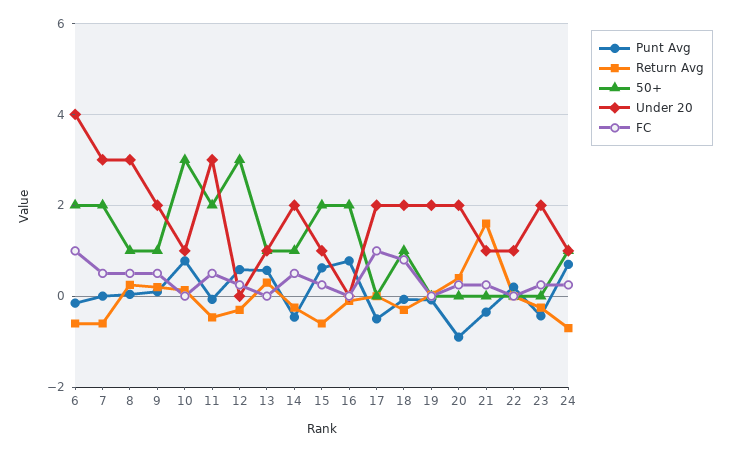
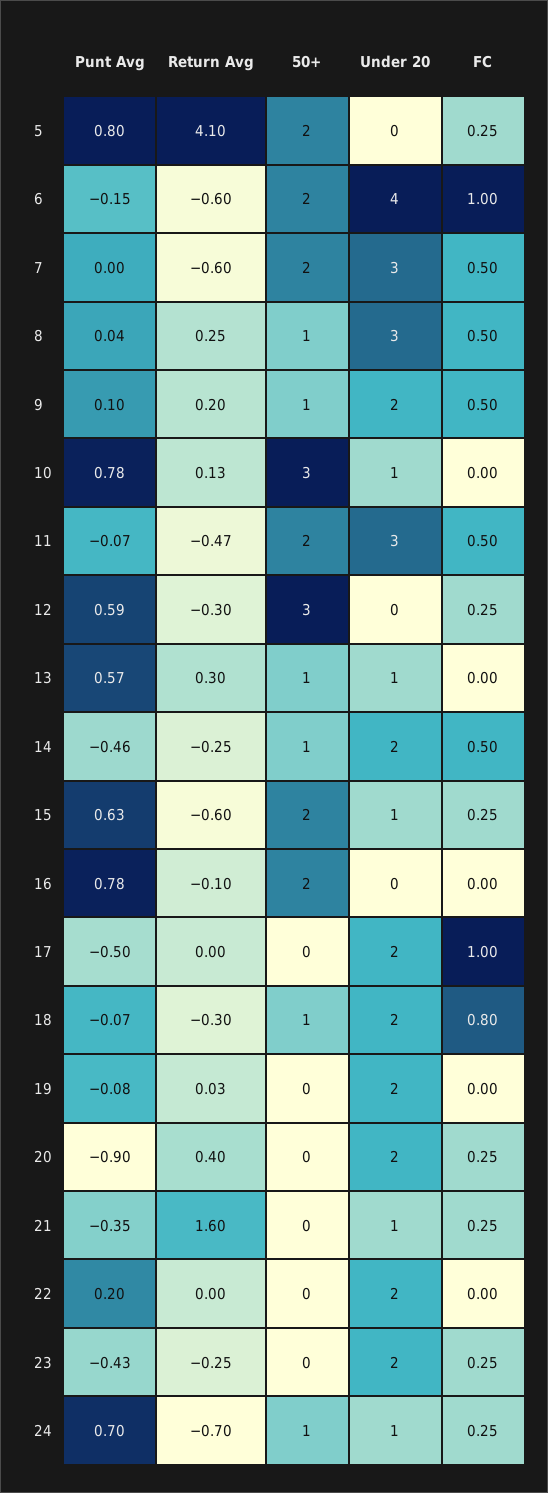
Under 20, 22: 1 -> 2
Punt Avg, 5: none -> 0.8
Return Avg, 5: none -> 4.1
50+, 5: none -> 2
Under 20, 5: none -> 0
FC, 5: none -> 0.25

